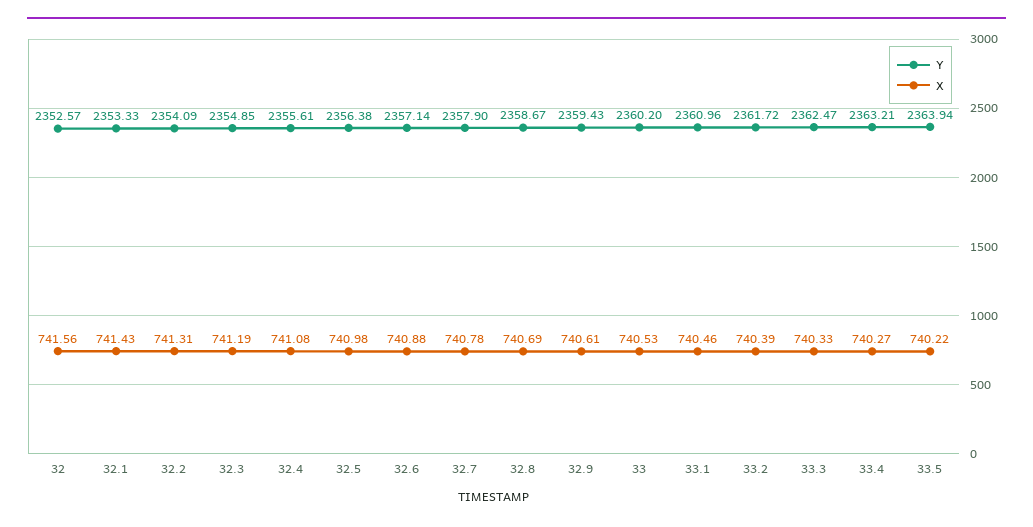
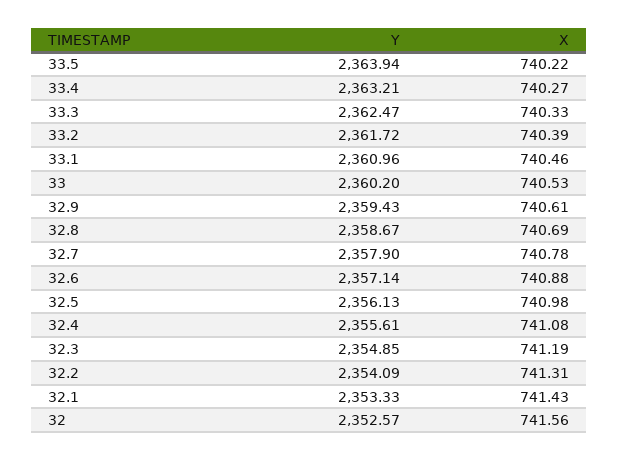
Y, 32.5: 2356.38 -> 2356.13

